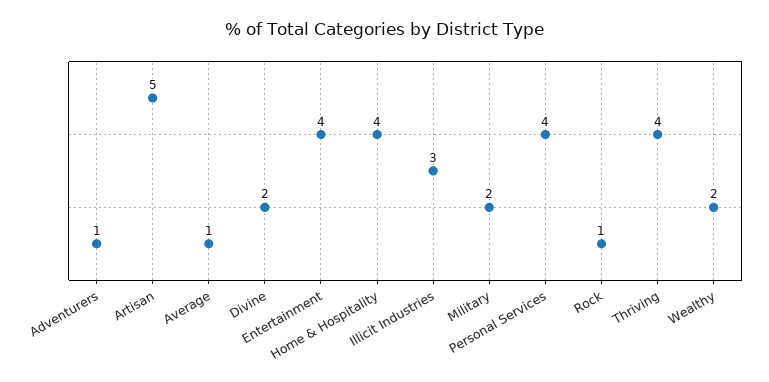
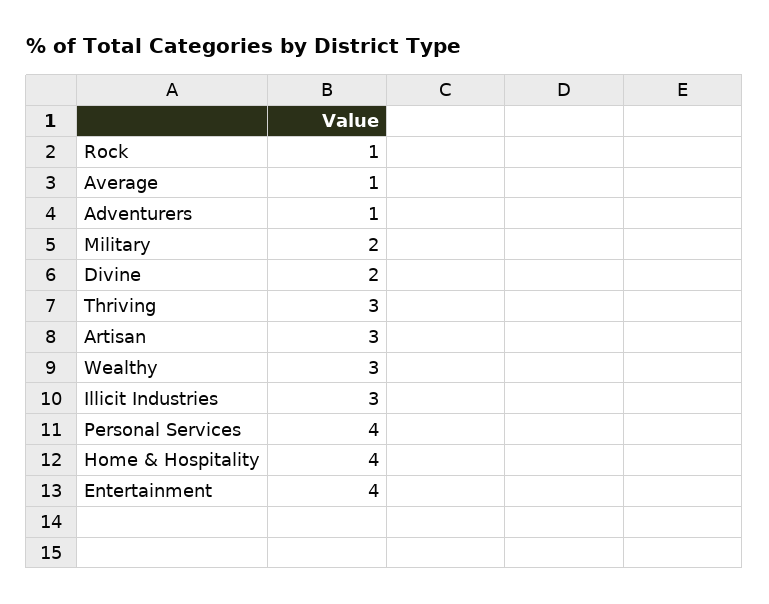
Artisan: 5 -> 3
Thriving: 4 -> 3
Wealthy: 2 -> 3

